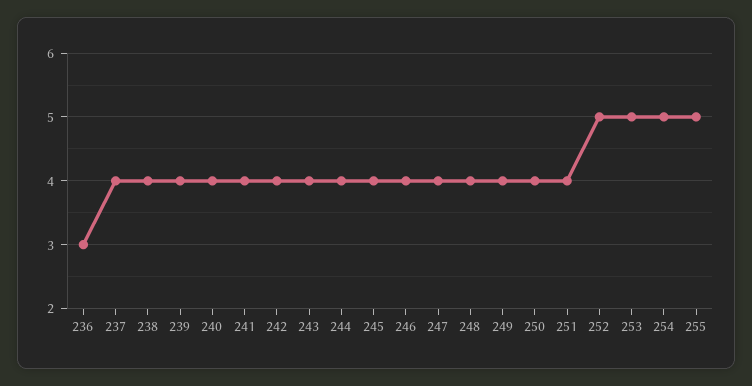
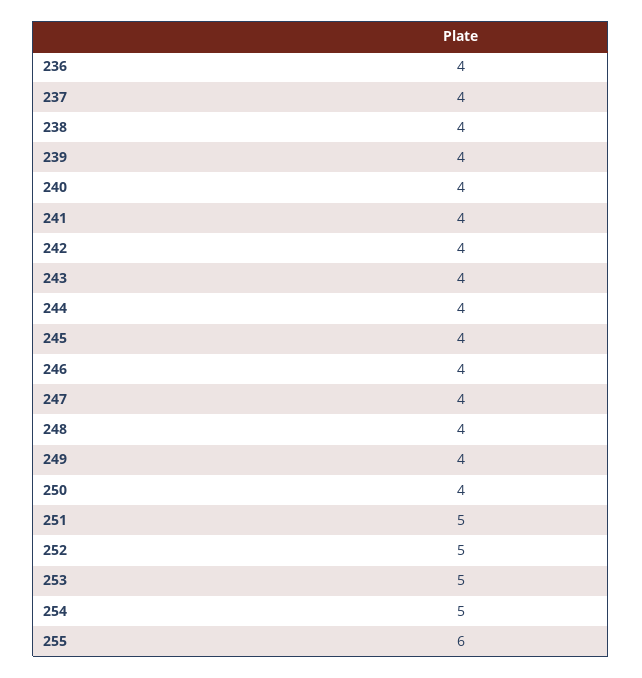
236: 3 -> 4
251: 4 -> 5
255: 5 -> 6

